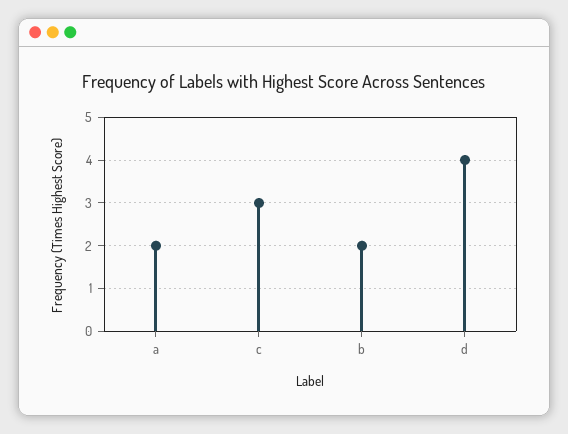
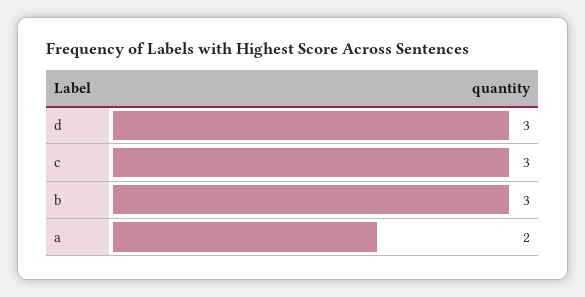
b: 2 -> 3
d: 4 -> 3

